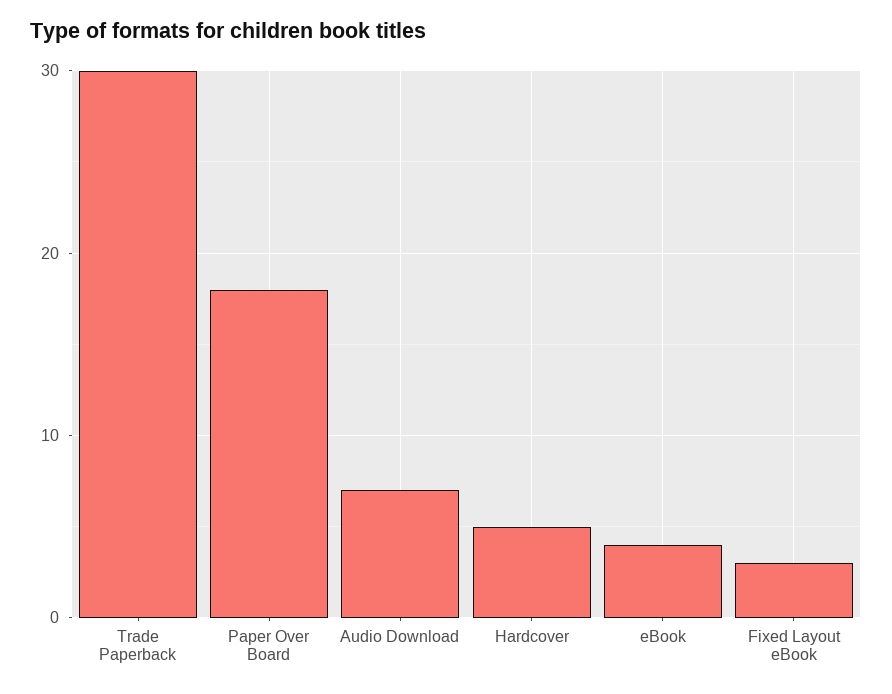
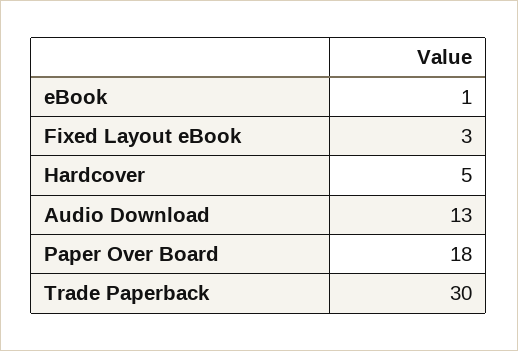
Audio Download: 7 -> 13
eBook: 4 -> 1

